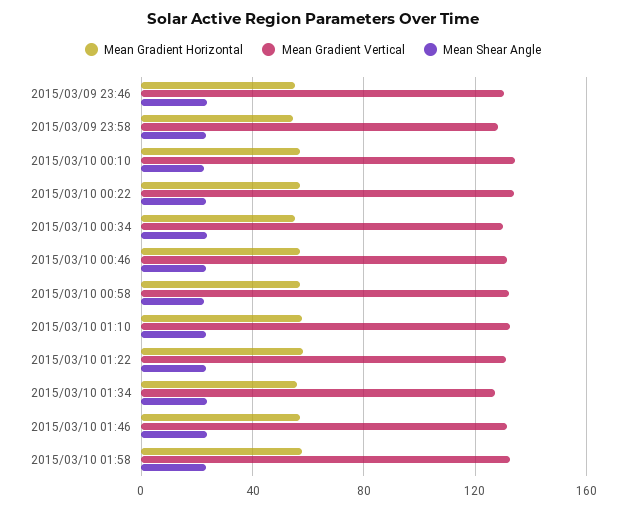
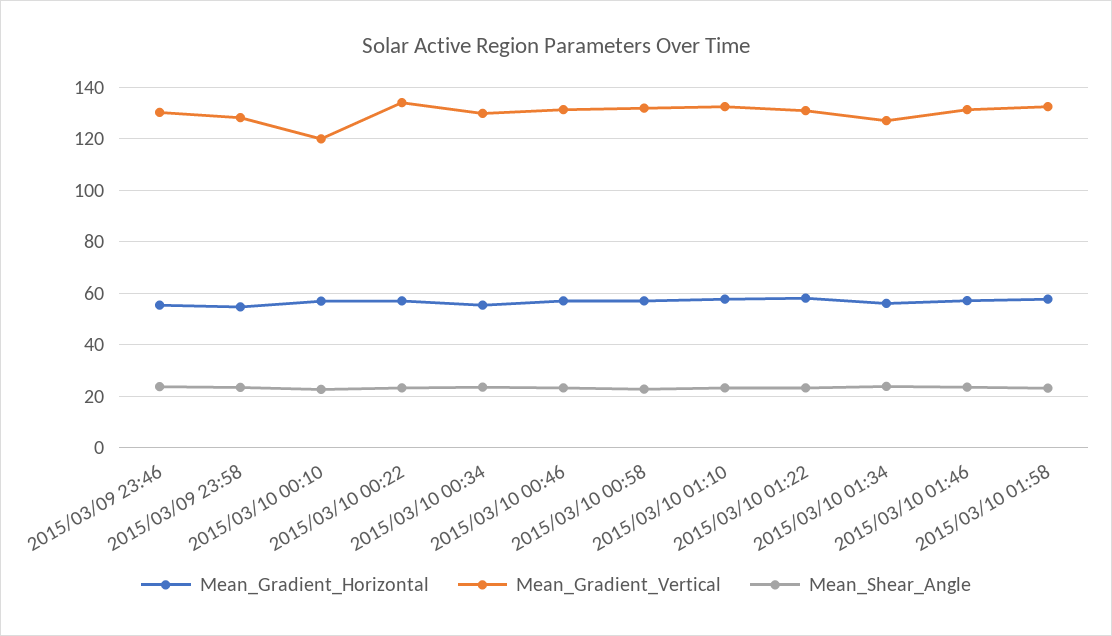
Mean Gradient Vertical, 2015/03/10 00:10: 135 -> 120

